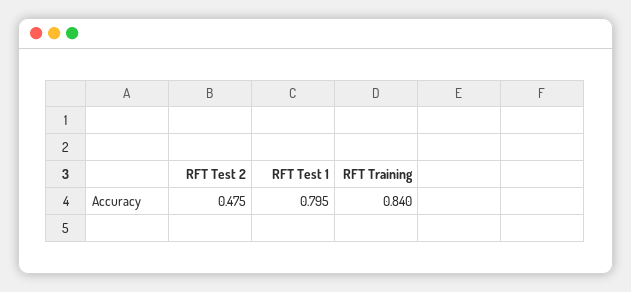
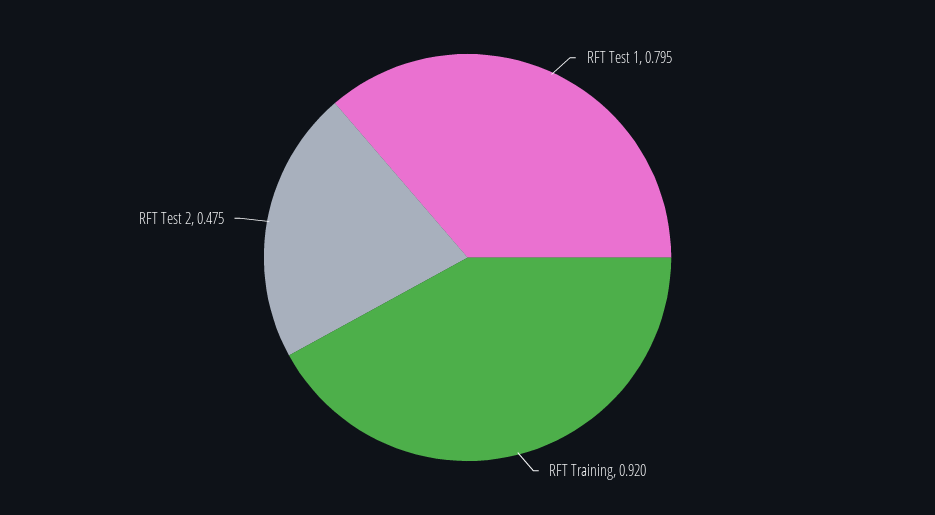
RFT Training: 0.84 -> 0.92

